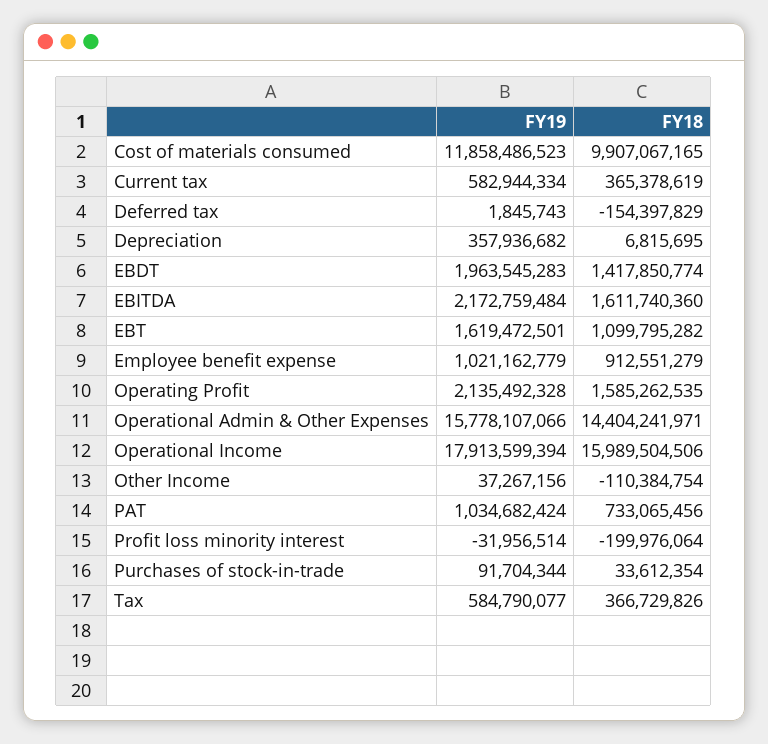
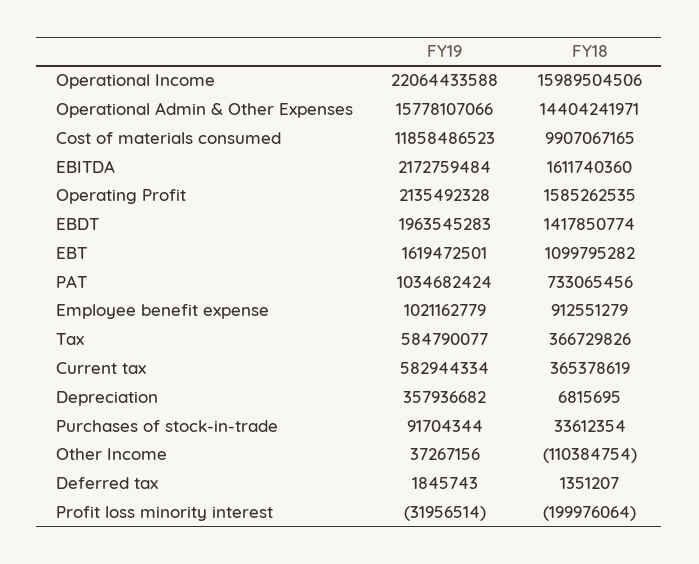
FY18, Deferred tax: -154397829 -> 1351207
FY19, Operational Income: 17913599394 -> 22064433588

